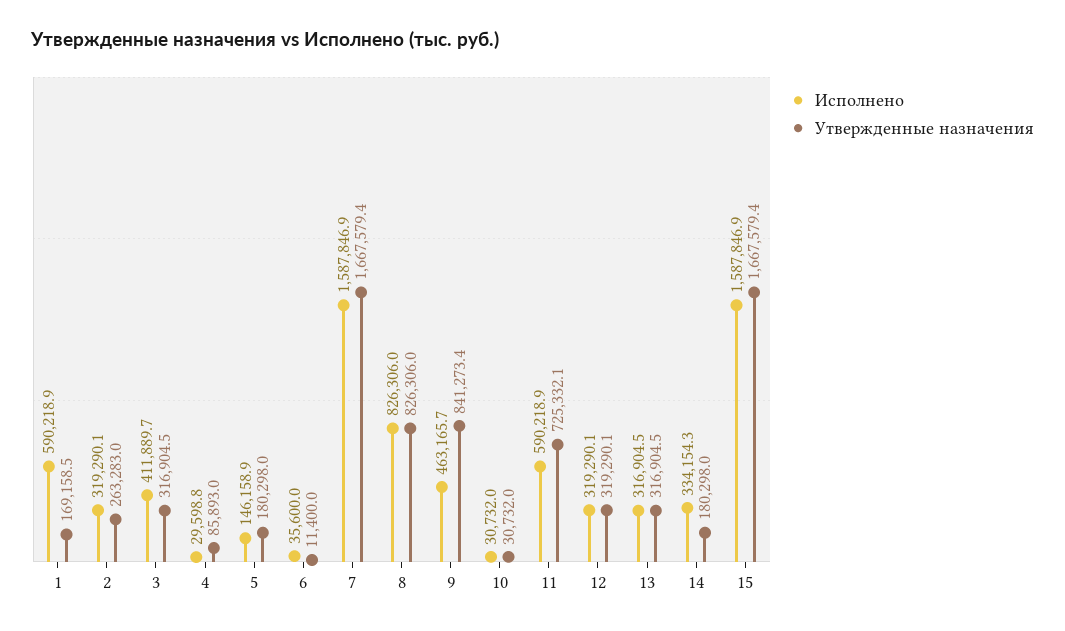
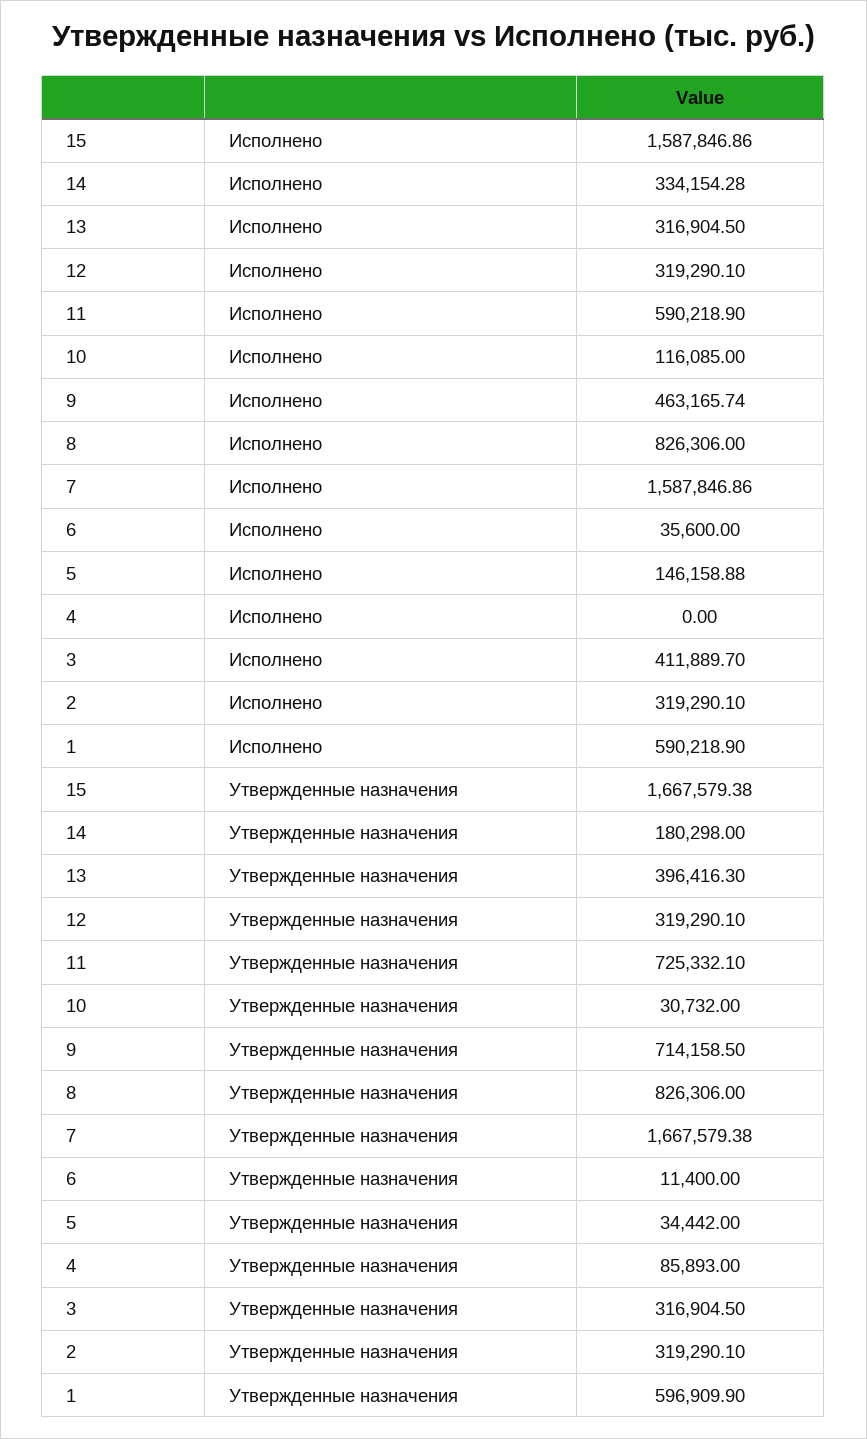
Утвержденные назначения, 1: 169158.5 -> 596909.9
Утвержденные назначения, 2: 263283 -> 319290.1
Исполнено, 4: 29598.8 -> 0
Утвержденные назначения, 5: 180298 -> 34442
Утвержденные назначения, 9: 841273.4 -> 714158.5
Исполнено, 10: 30732 -> 116085
Утвержденные назначения, 13: 316904.5 -> 396416.3

